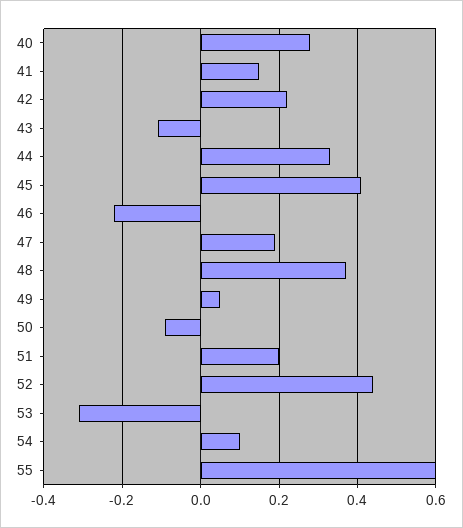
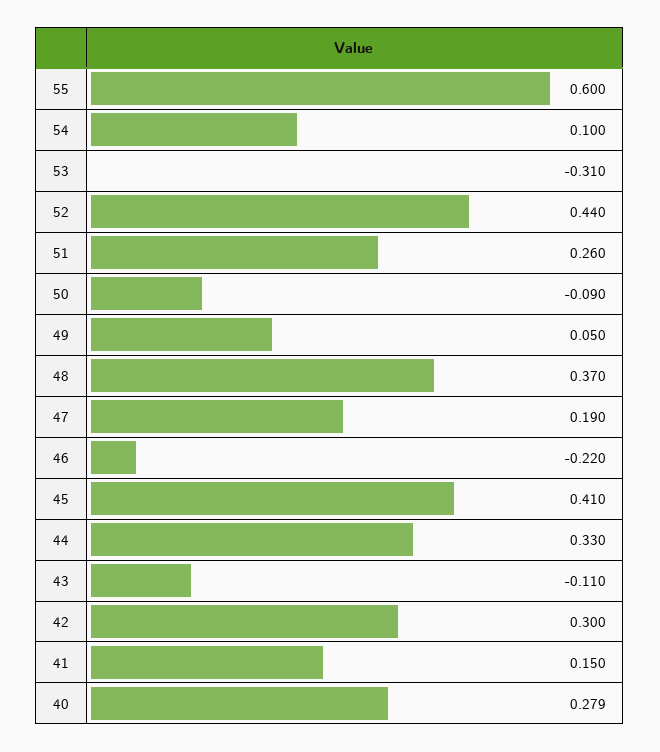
42: 0.22 -> 0.3
51: 0.2 -> 0.26

